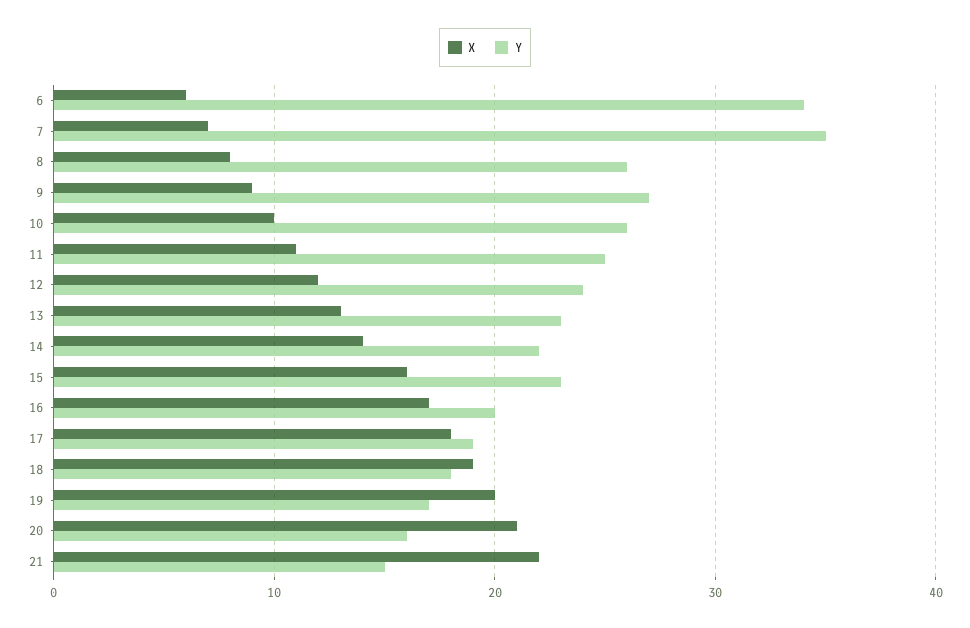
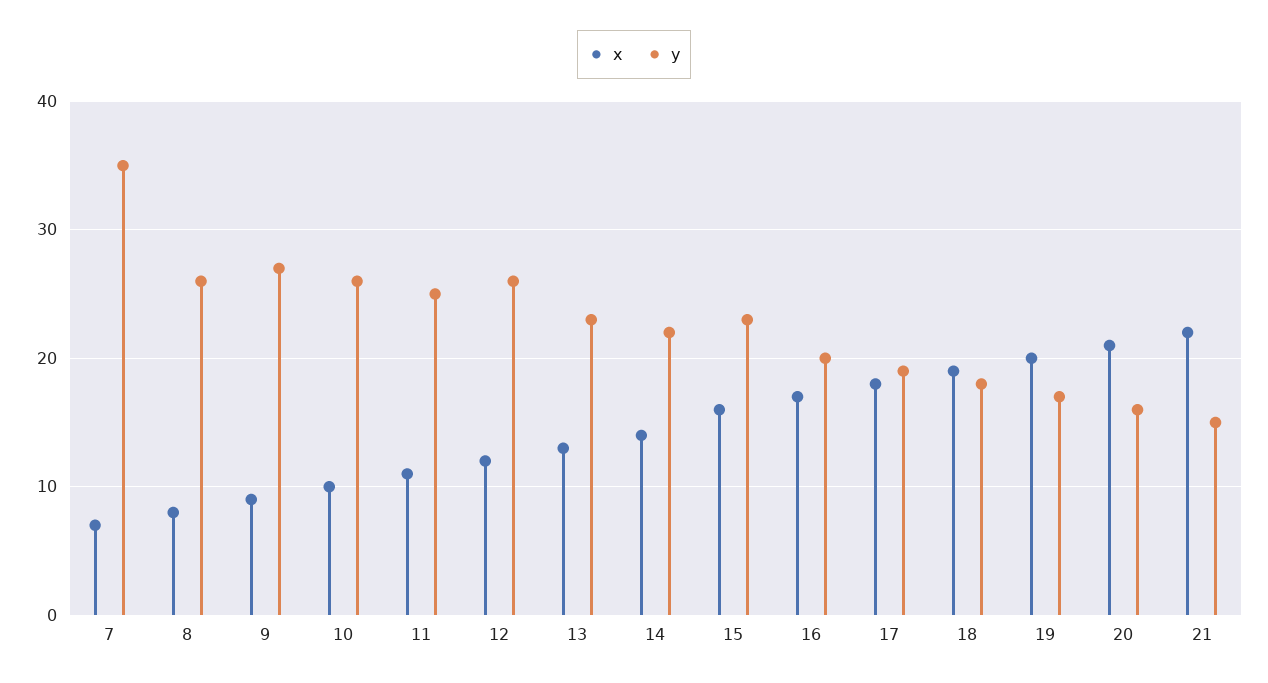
X, 6: 6 -> none
Y, 6: 34 -> none
Y, 12: 24 -> 26

